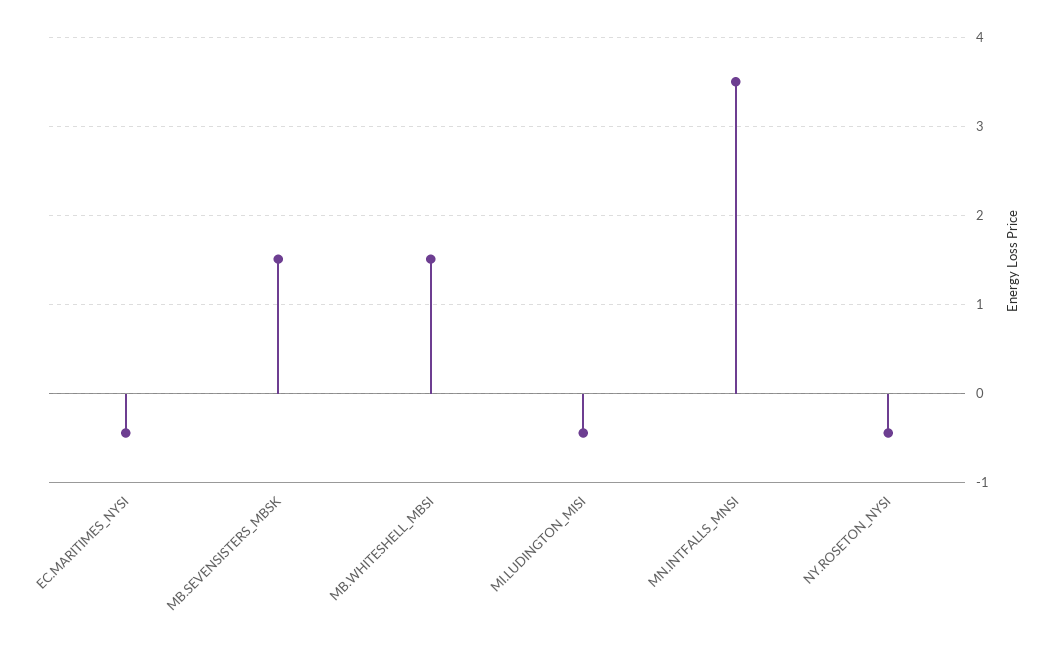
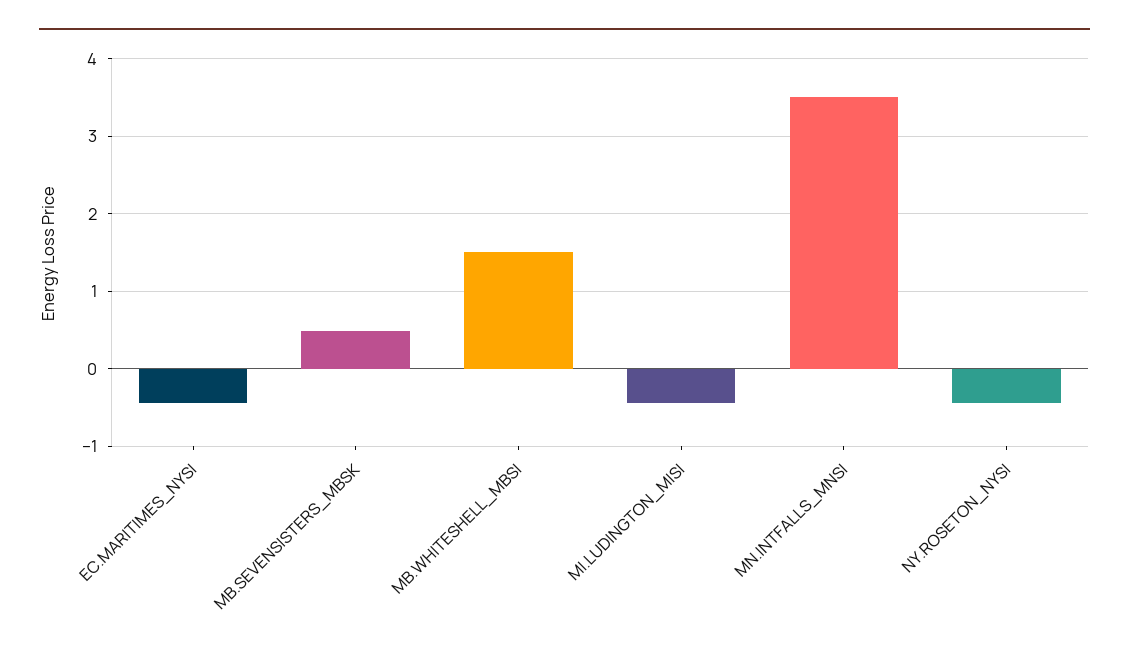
MB.SEVENSISTERS_MBSK: 1.5 -> 0.5

